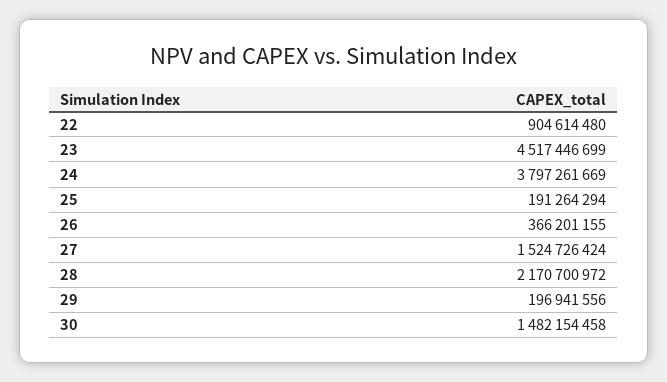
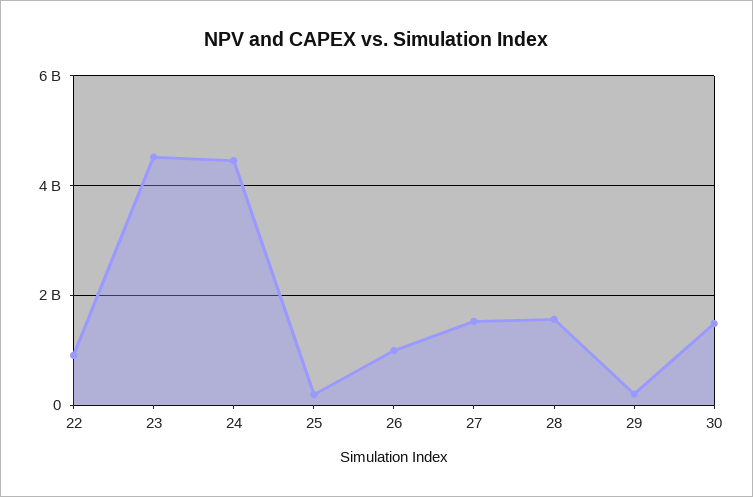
24: 3797261669 -> 4400000000
26: 366201155 -> 1000000000
28: 2170700972 -> 1600000000

